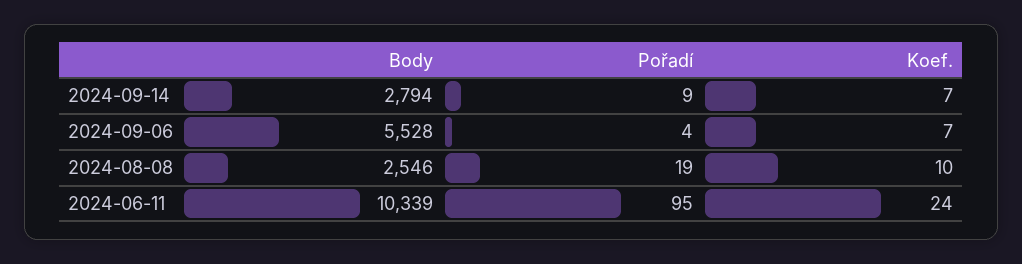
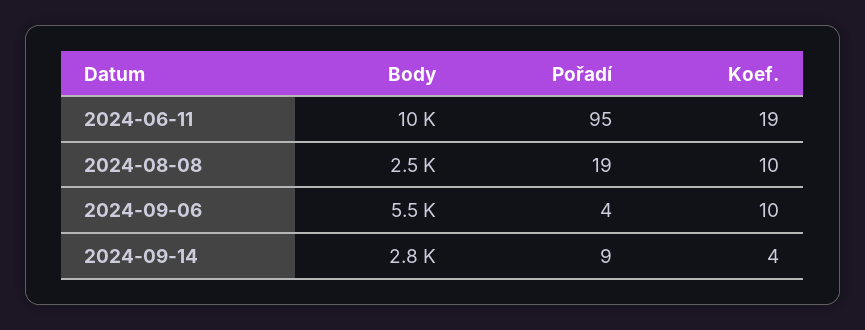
Koef., 2024-09-14: 7 -> 4
Koef., 2024-09-06: 7 -> 10
Koef., 2024-06-11: 24 -> 19

